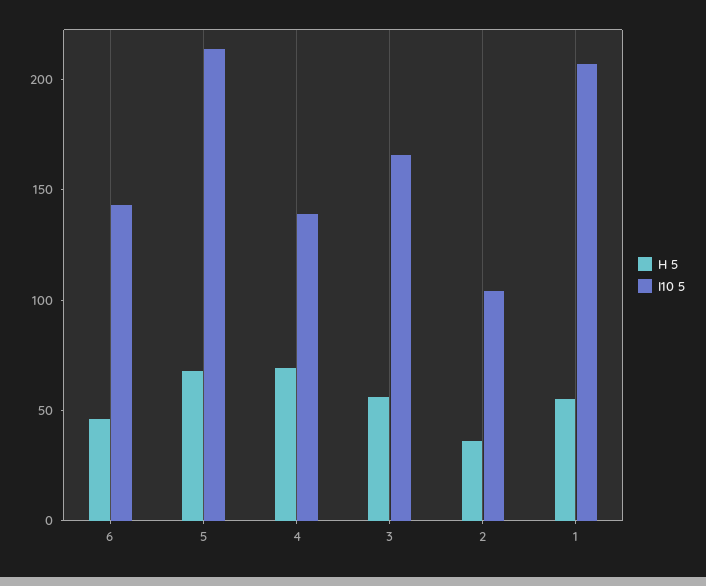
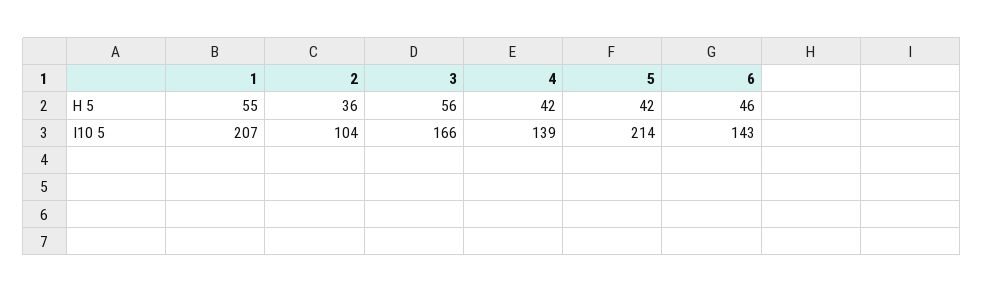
H 5, 5: 70 -> 42
H 5, 4: 70 -> 42

